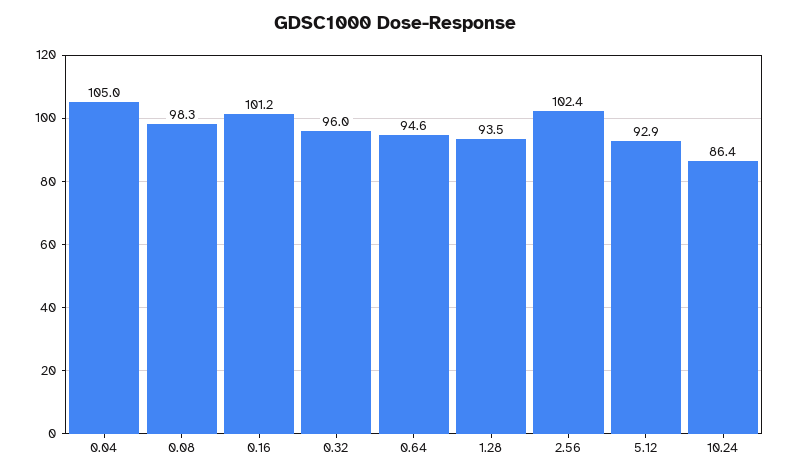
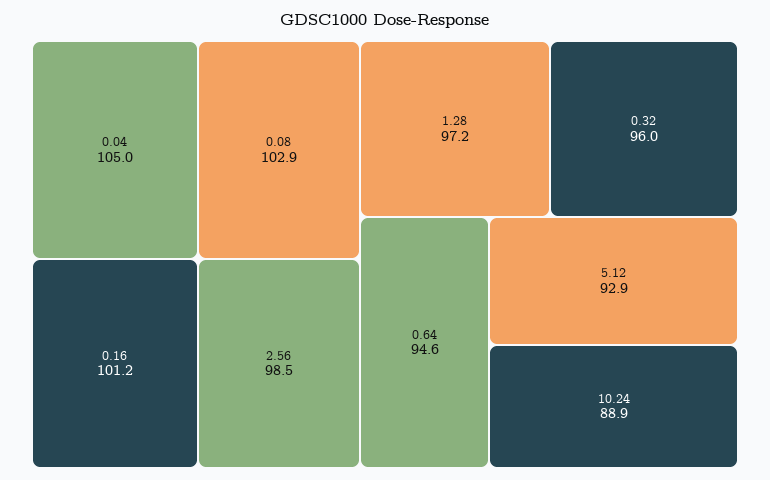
0.08: 98.3 -> 102.9
1.28: 93.5 -> 97.2
2.56: 102.4 -> 98.5
10.24: 86.4 -> 88.9

